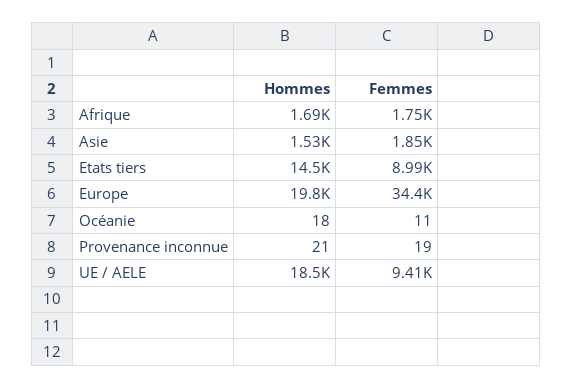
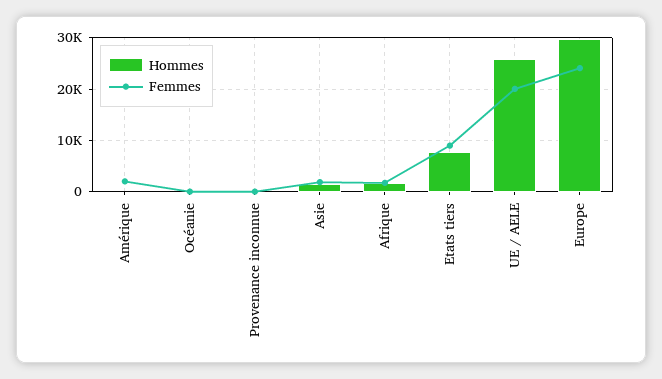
Hommes, Etats tiers: 14500 -> 8000
Hommes, Europe: 19800 -> 30000
Femmes, Europe: 34400 -> 24000
Hommes, UE / AELE: 18500 -> 26000
Femmes, UE / AELE: 9410 -> 20000
Hommes, Amérique: none -> 0
Femmes, Amérique: none -> 2000

